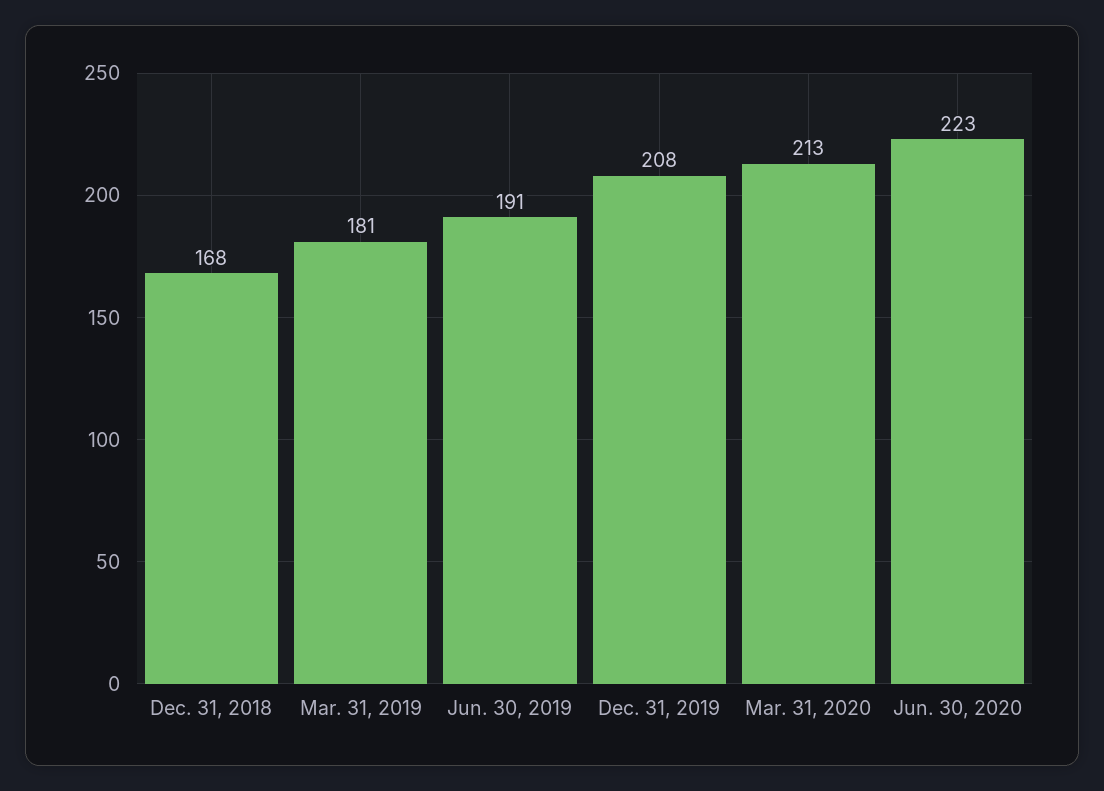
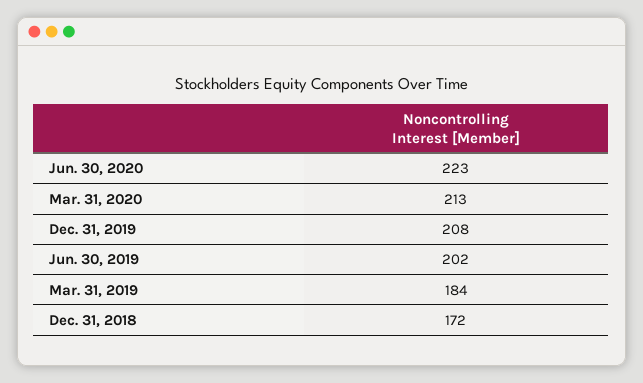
Dec. 31, 2018: 168 -> 172
Mar. 31, 2019: 181 -> 184
Jun. 30, 2019: 191 -> 202

